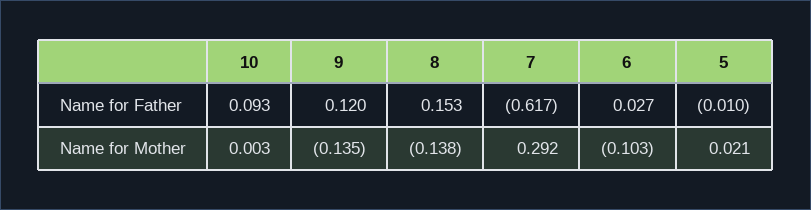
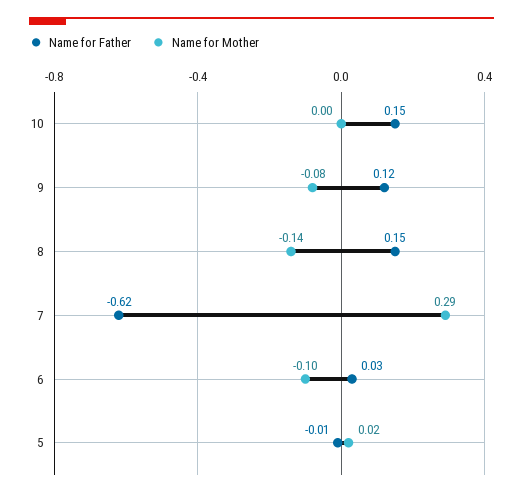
Name for Father, 10: 0.093 -> 0.15
Name for Mother, 9: -0.135 -> -0.08

